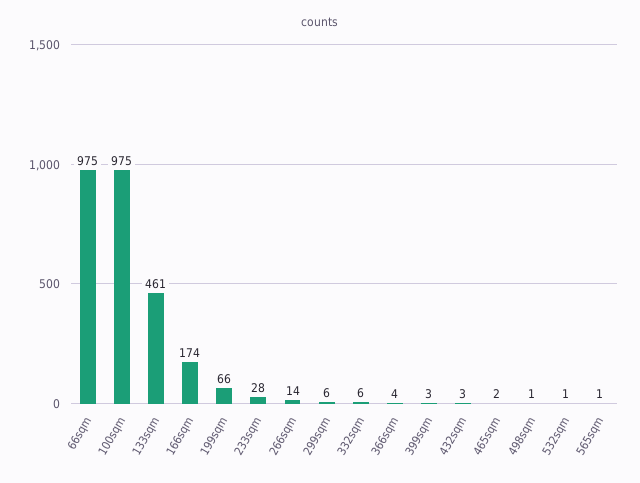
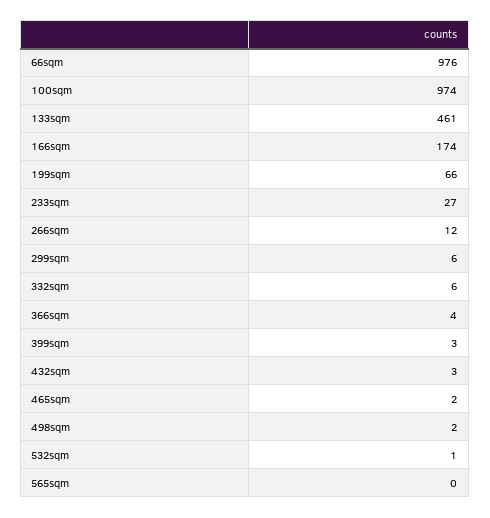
66sqm: 975 -> 976
100sqm: 975 -> 974
233sqm: 28 -> 27
266sqm: 14 -> 12
498sqm: 1 -> 2
565sqm: 1 -> 0

